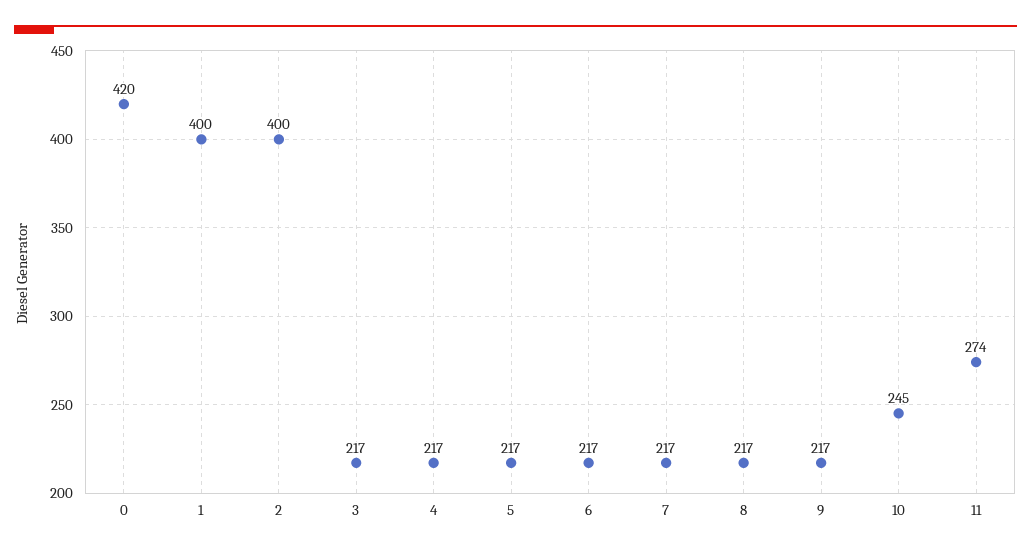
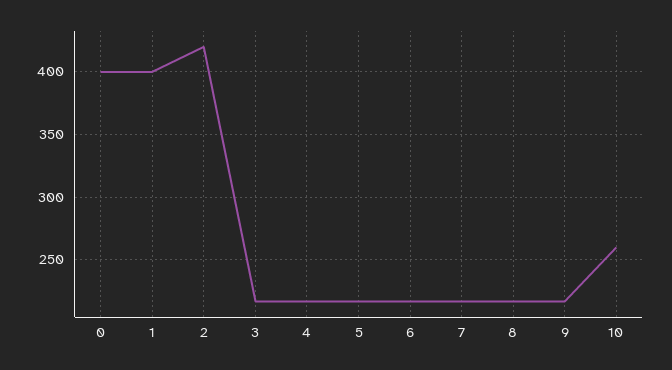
0: 420 -> 400
2: 400 -> 420
10: 245 -> 260
11: 274 -> none

